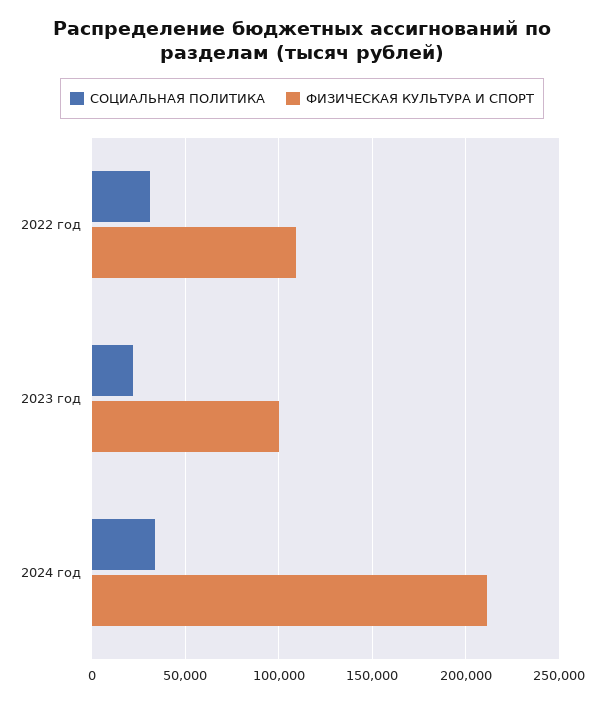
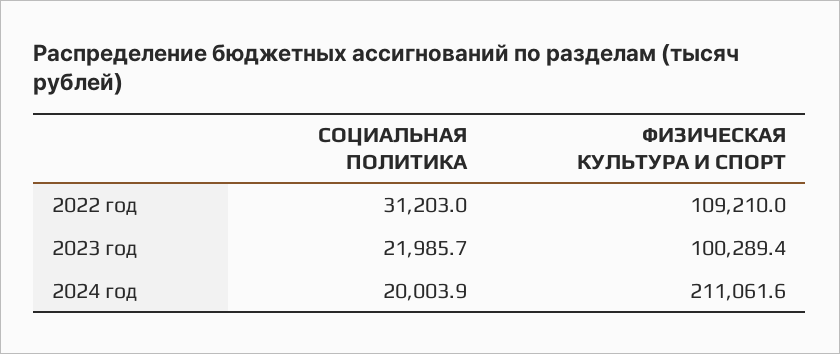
СОЦИАЛЬНАЯ ПОЛИТИКА, 2024 год: 35000 -> 20003.9

